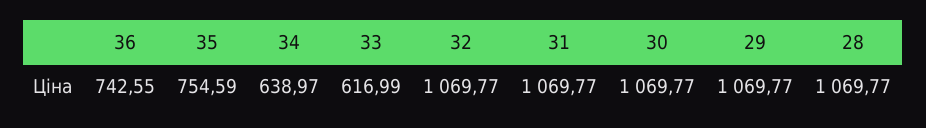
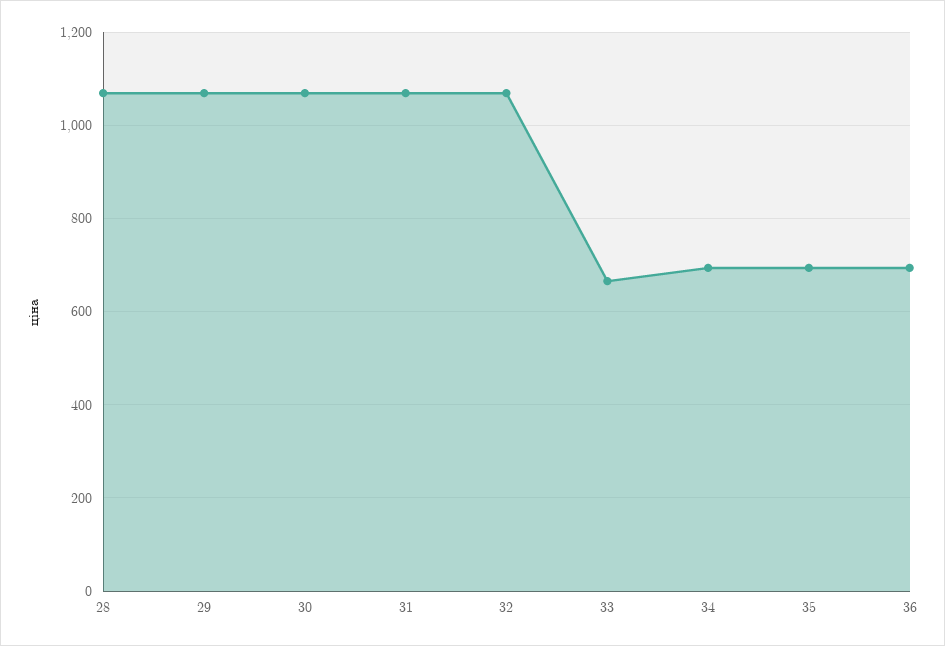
36: 742.55 -> 700
35: 754.59 -> 700
34: 638.97 -> 700
33: 616.99 -> 660

